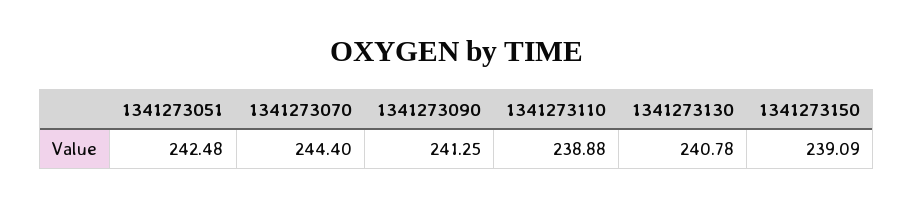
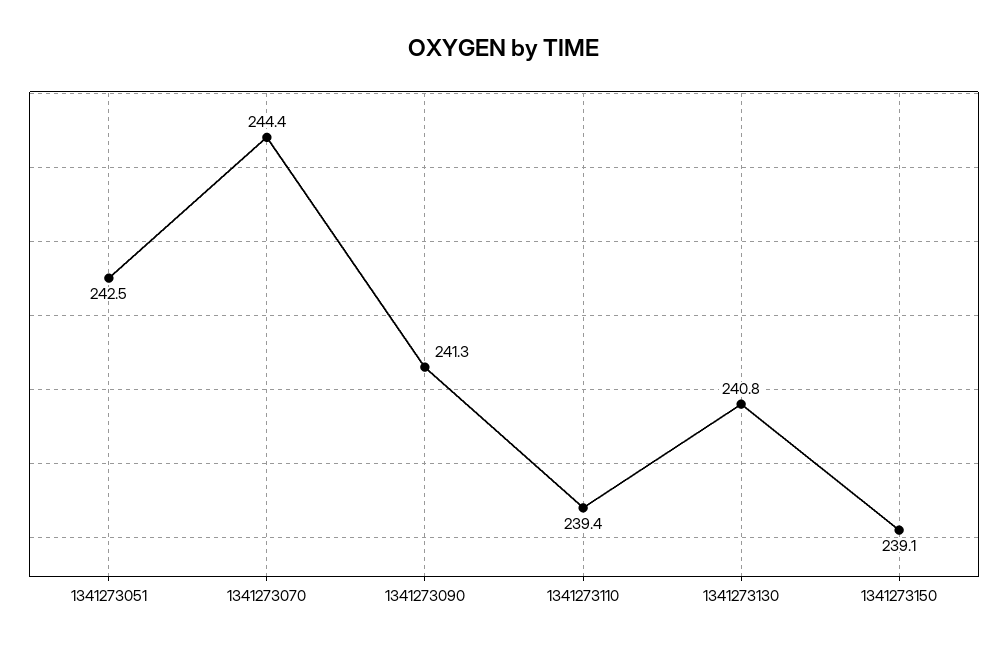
1341273110: 238.88 -> 239.4

